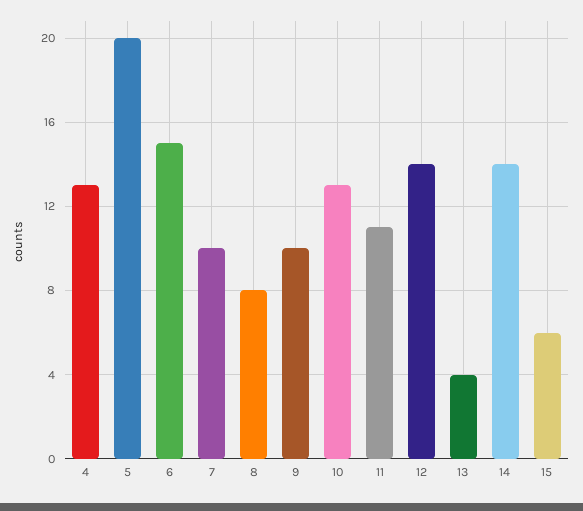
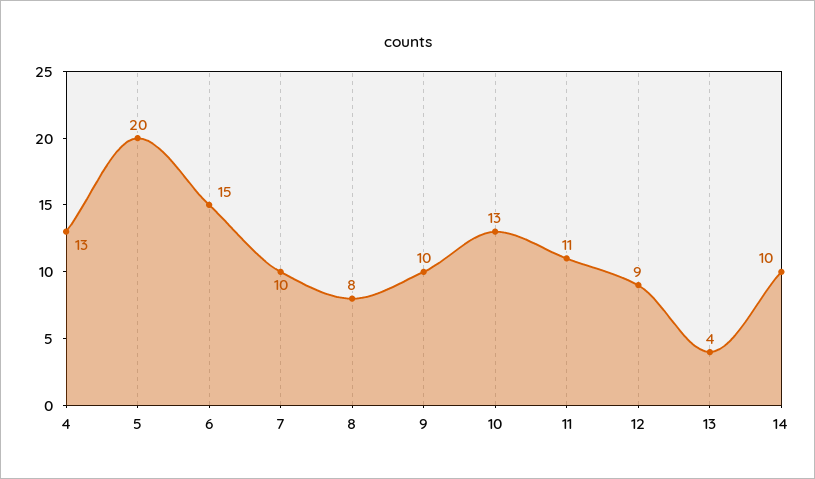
12: 14 -> 9
14: 14 -> 10
15: 6 -> none

